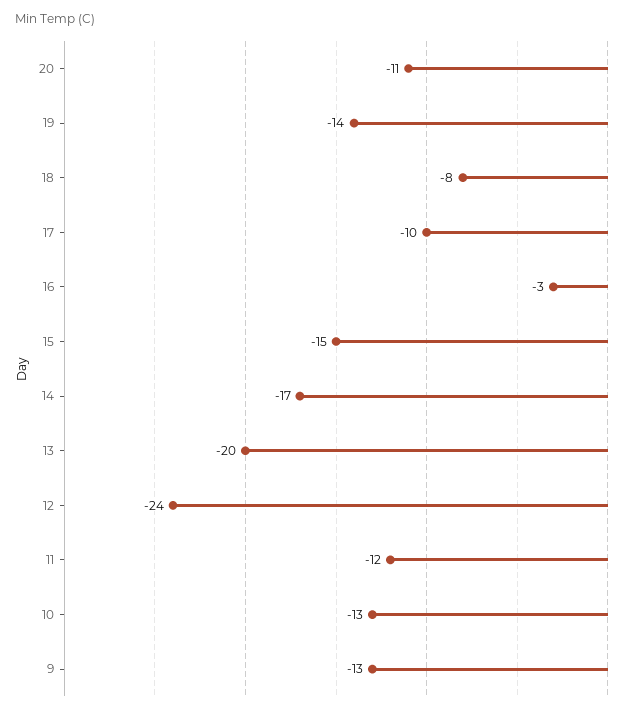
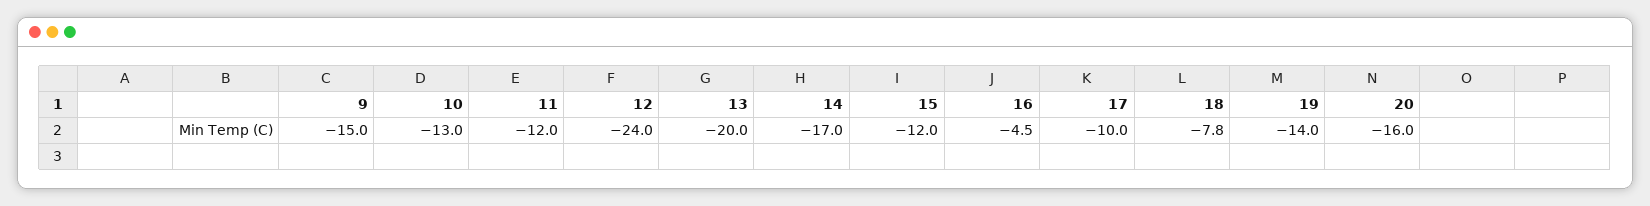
20: -11 -> -16
18: -8 -> -7.8
16: -3 -> -4.5
15: -15 -> -12
9: -13 -> -15

